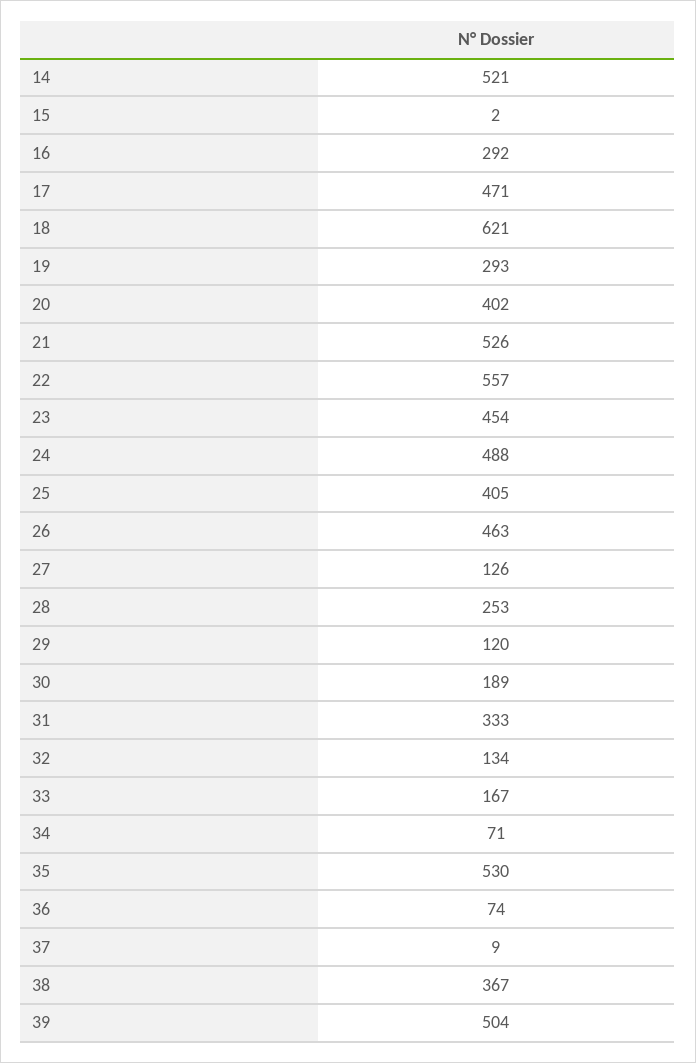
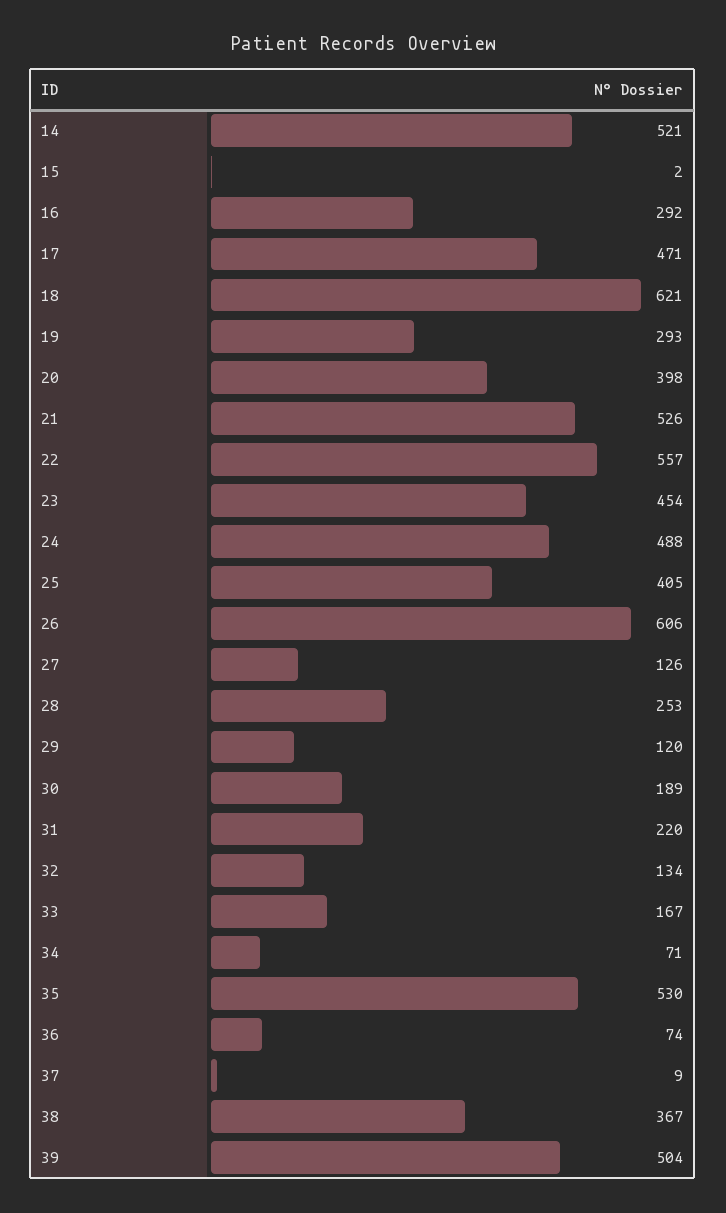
20: 402 -> 398
26: 463 -> 606
31: 333 -> 220

